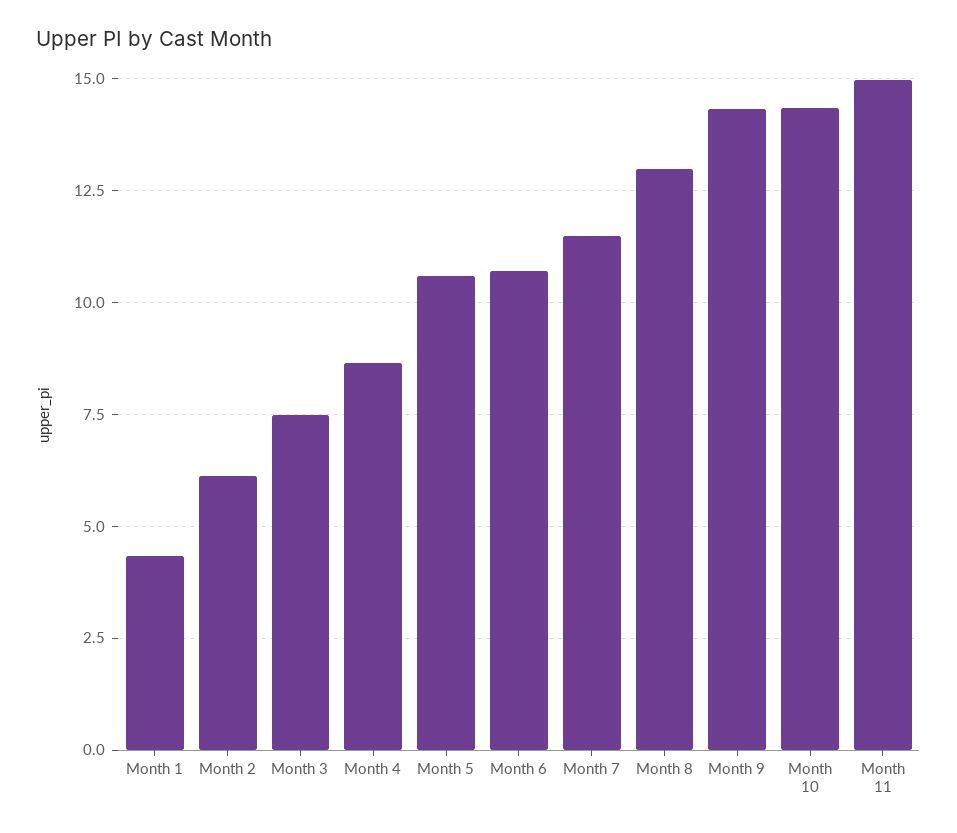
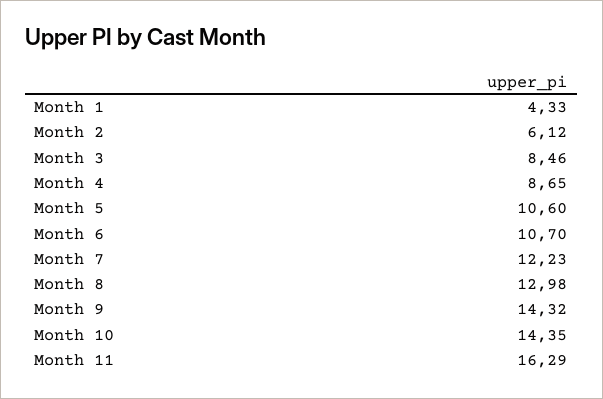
Month 3: 7.5 -> 8.46
Month 7: 11.5 -> 12.23
Month 11: 15 -> 16.29

